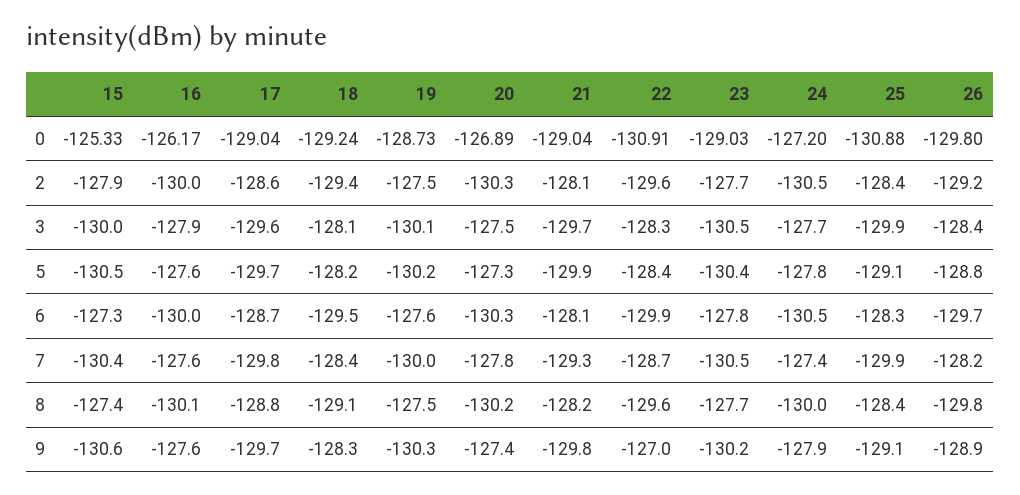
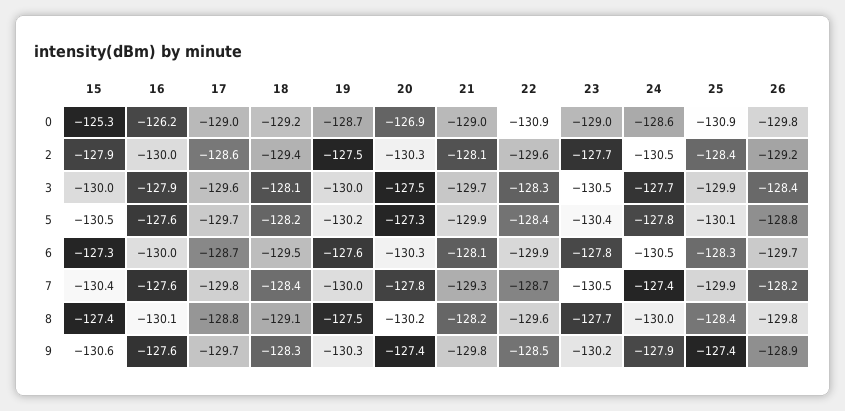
24, 0: -127.2 -> -128.6
19, 3: -130.1 -> -130
25, 5: -129.1 -> -130.1
22, 9: -127 -> -128.5
25, 9: -129.1 -> -127.4

